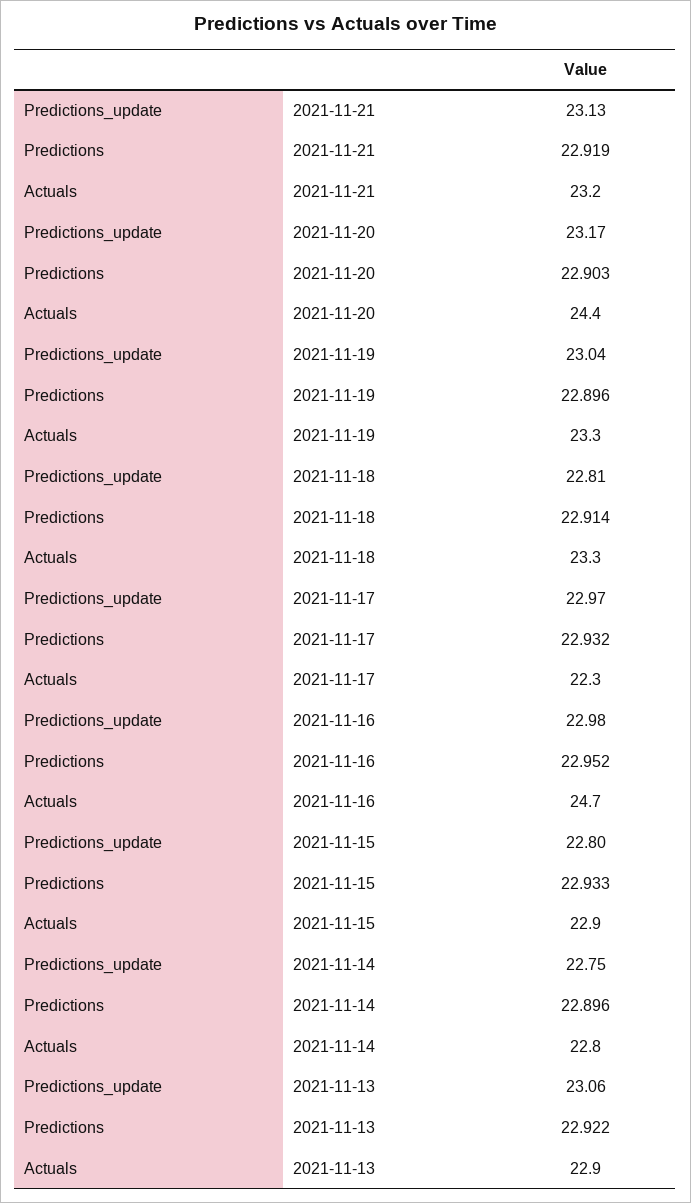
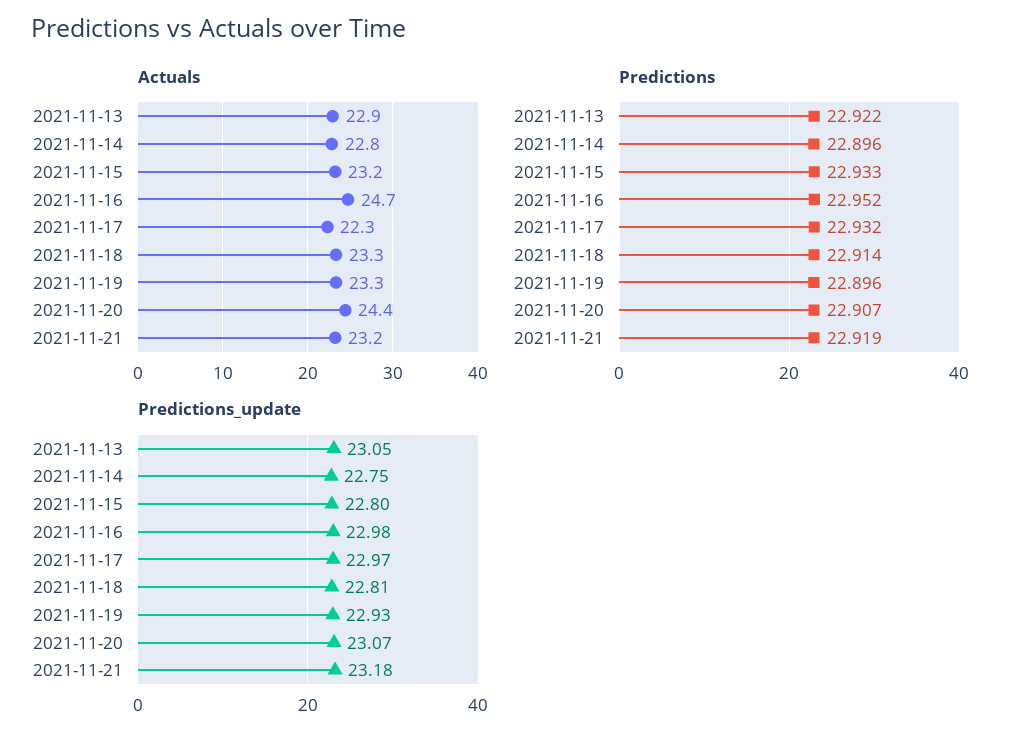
Predictions_update, 2021-11-21: 23.13 -> 23.18
Predictions_update, 2021-11-20: 23.17 -> 23.07
Predictions, 2021-11-20: 22.903 -> 22.907
Predictions_update, 2021-11-19: 23.04 -> 22.93
Actuals, 2021-11-15: 22.9 -> 23.2
Predictions_update, 2021-11-13: 23.06 -> 23.05

